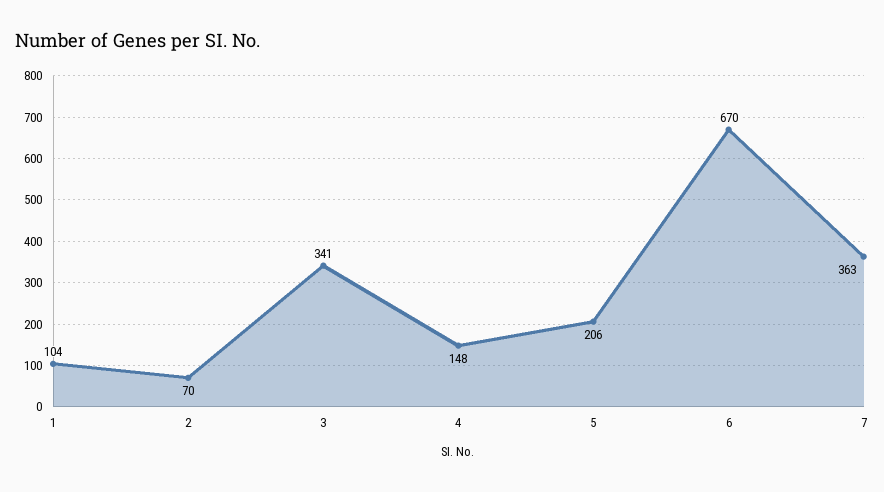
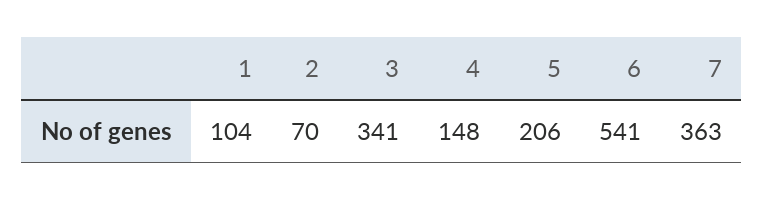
6: 670 -> 541

